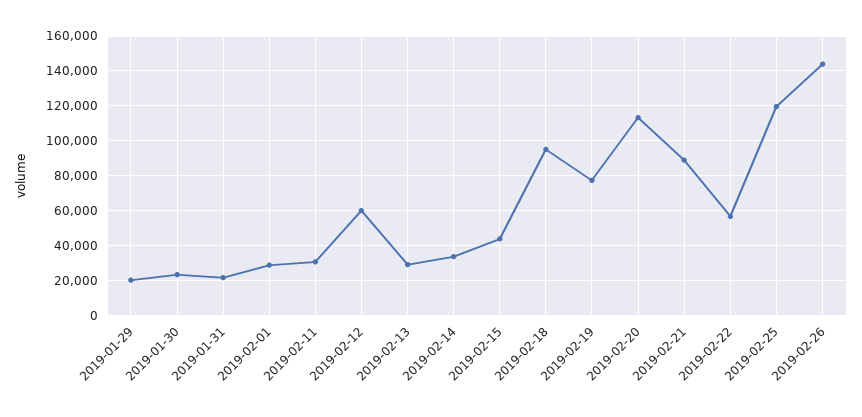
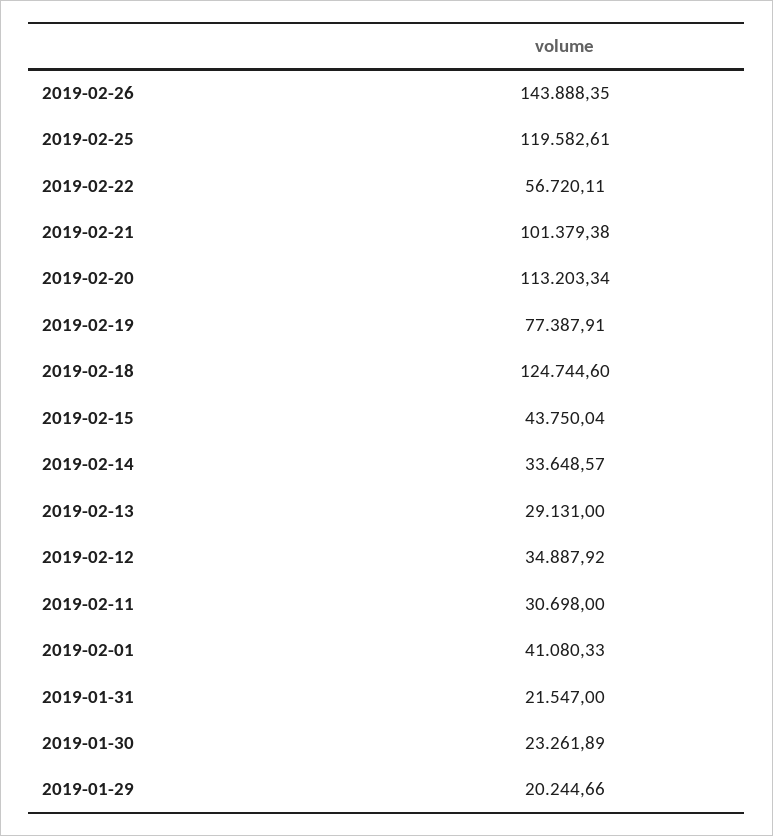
2019-02-01: 30000 -> 41080.33
2019-02-12: 60000 -> 34887.92
2019-02-18: 95000 -> 124744.6
2019-02-21: 90000 -> 101379.38

